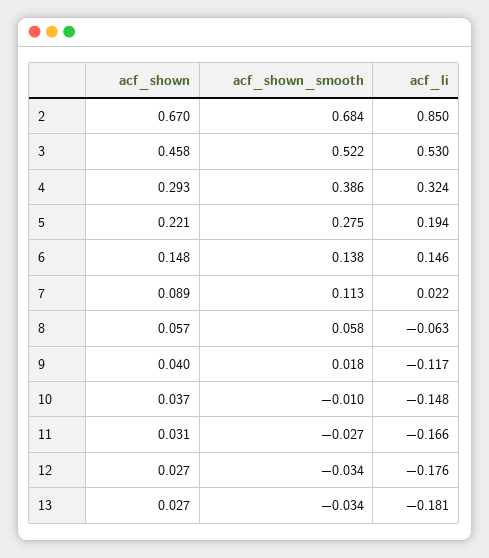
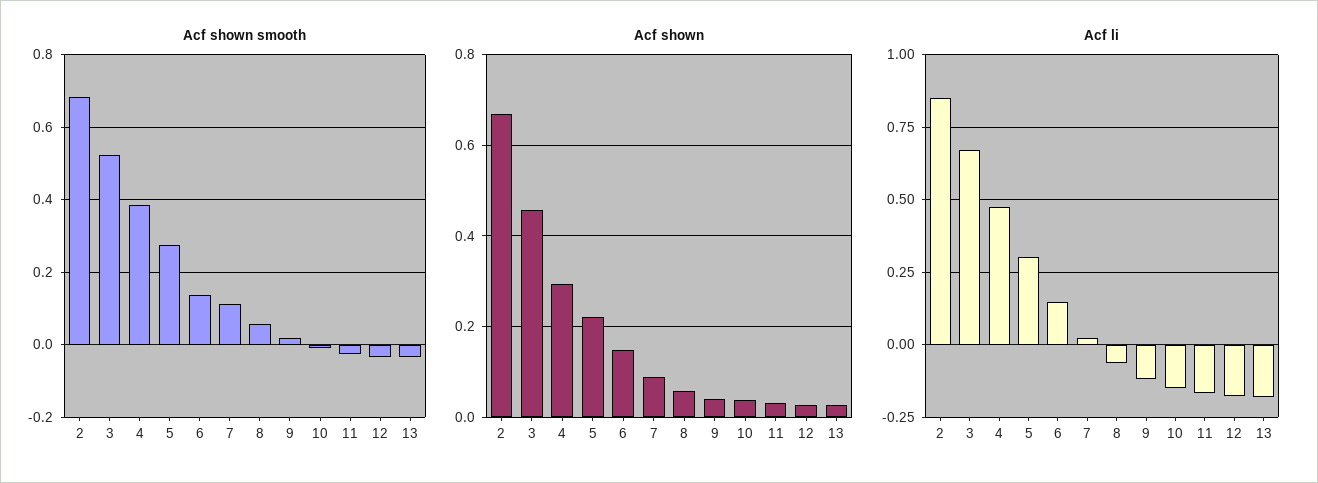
acf_li, 3: 0.53 -> 0.675
acf_li, 4: 0.324 -> 0.475
acf_li, 5: 0.194 -> 0.3

